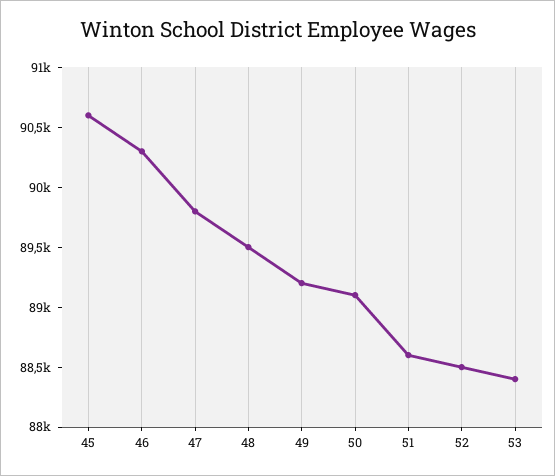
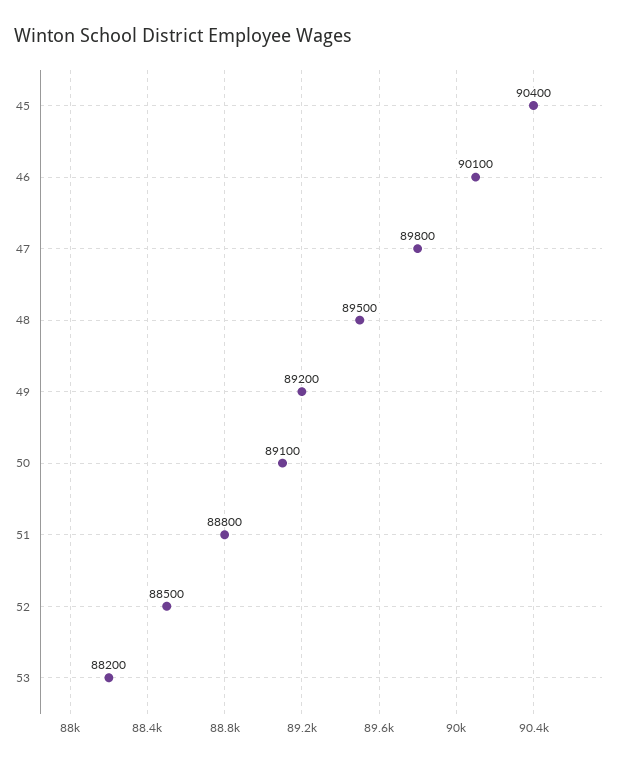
45: 90600 -> 90400
46: 90300 -> 90100
51: 88600 -> 88800
53: 88400 -> 88200

